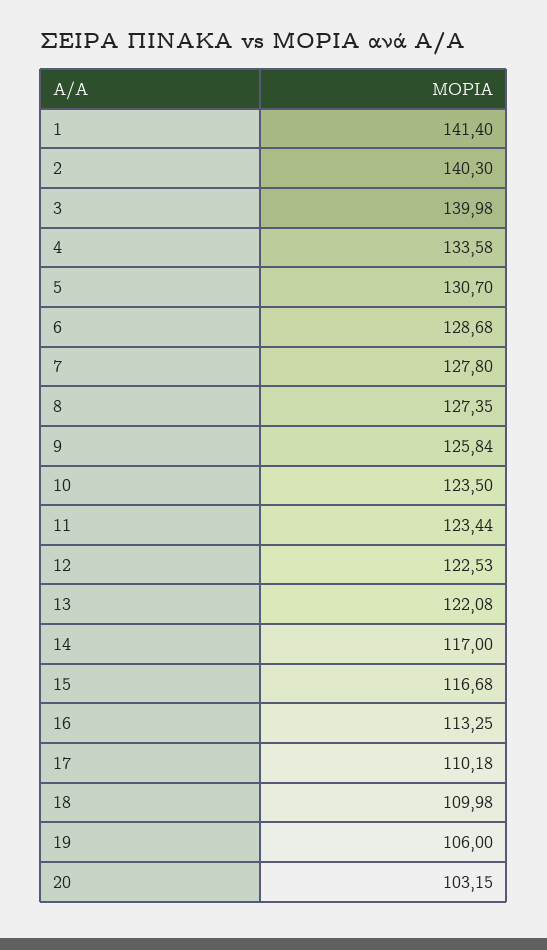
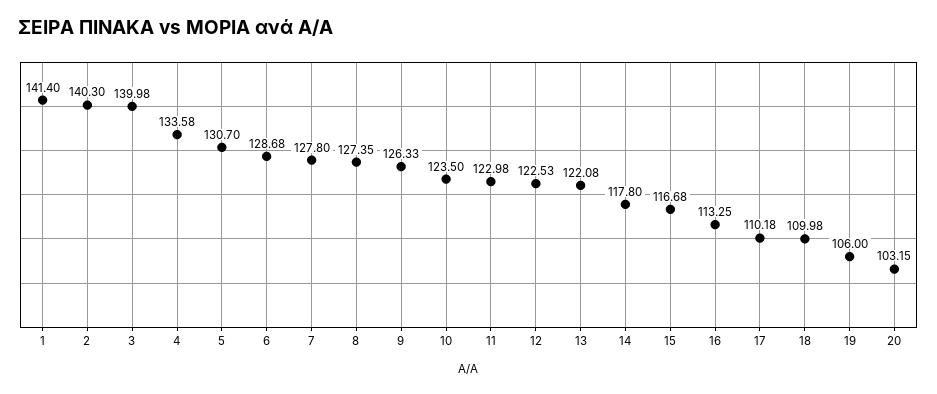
9: 125.84 -> 126.33
11: 123.44 -> 122.98
14: 117 -> 117.8

